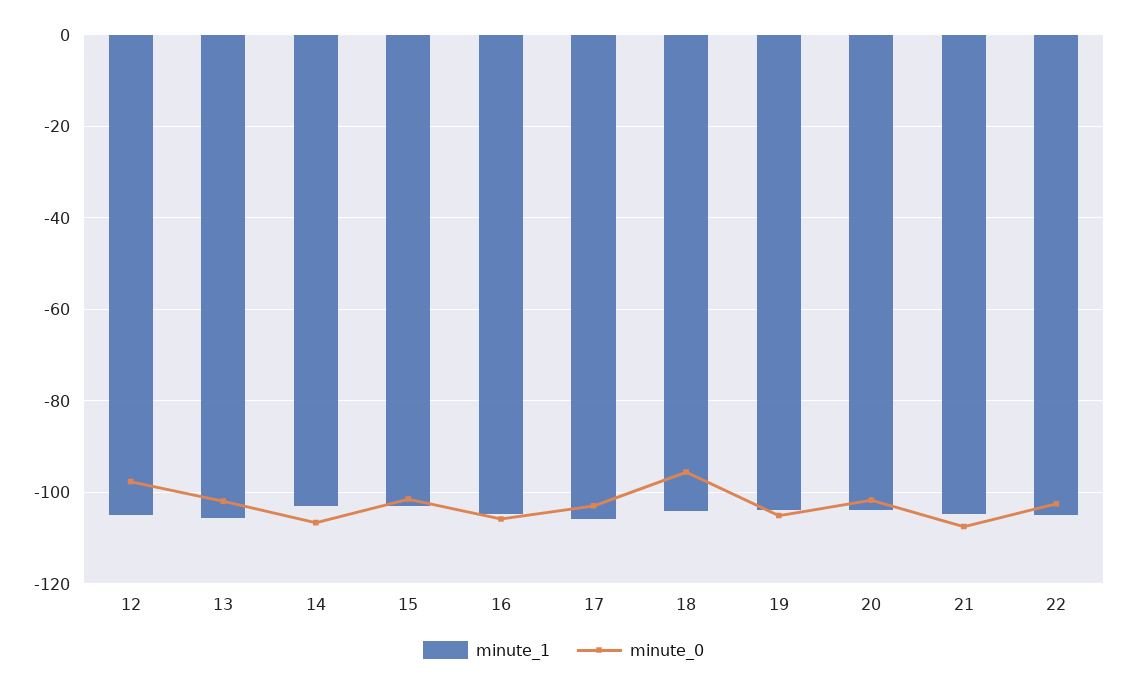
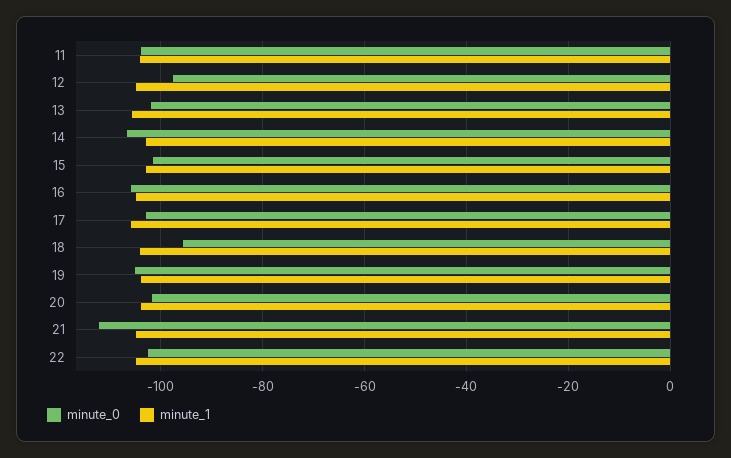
minute_0, 21: -108 -> -112
minute_0, 11: none -> -104
minute_1, 11: none -> -104

